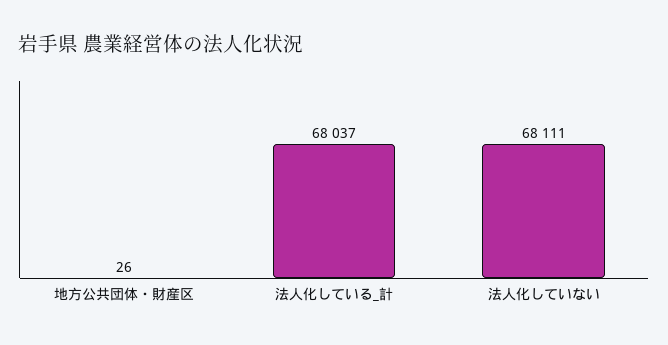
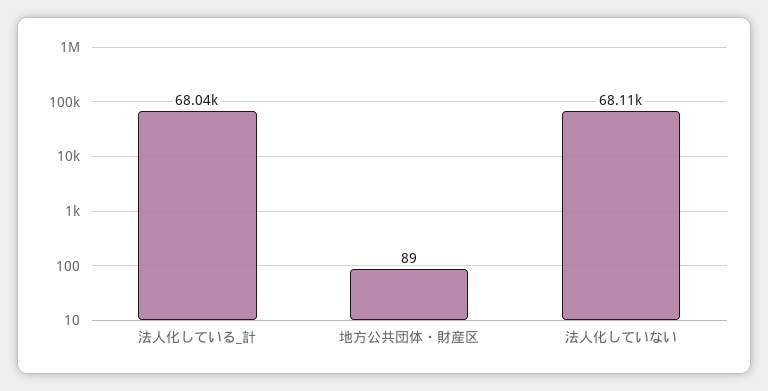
地方公共団体・財産区: 26 -> 89

